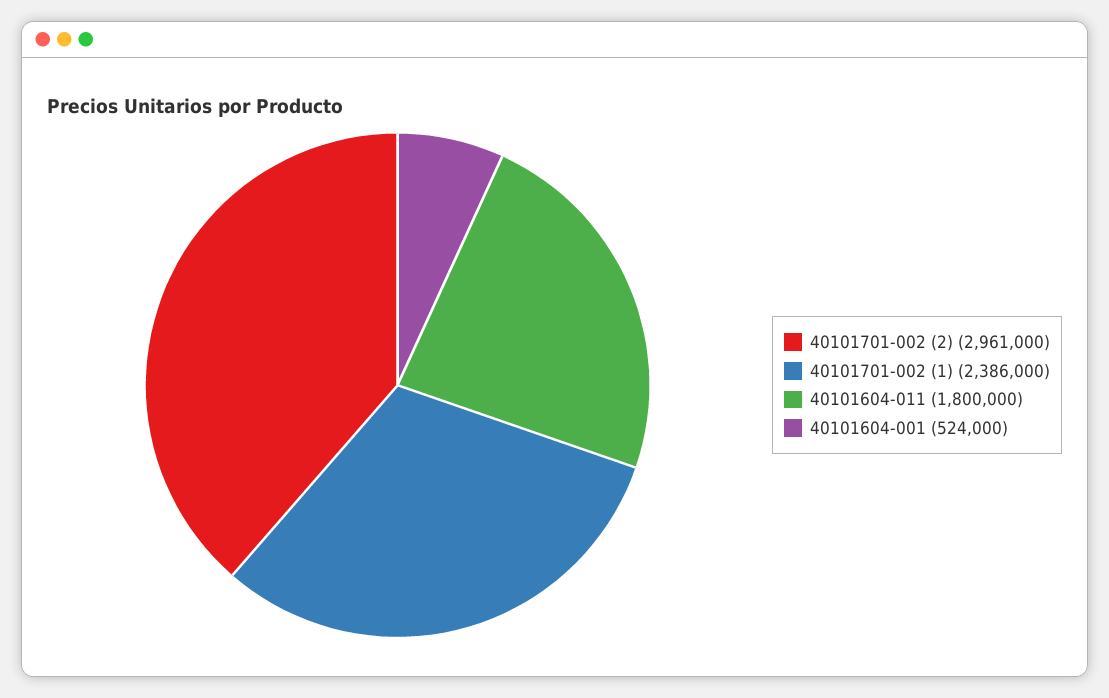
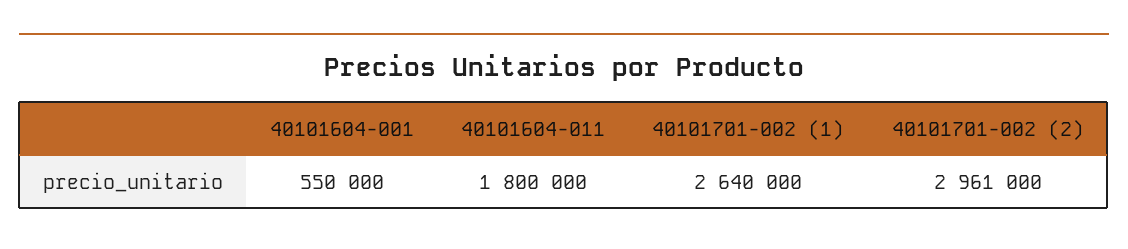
40101701-002 (1): 2386000 -> 2640000
40101604-001: 524000 -> 550000

